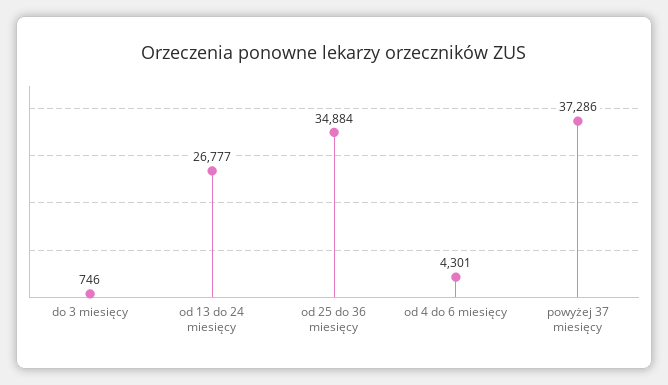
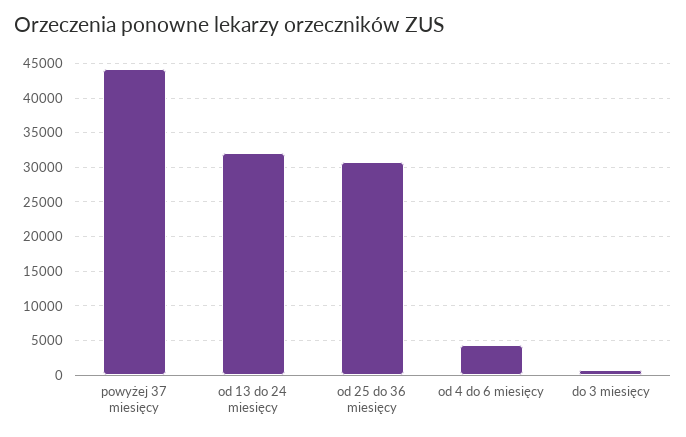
od 13 do 24 miesięcy: 26777 -> 32000
od 25 do 36 miesięcy: 34884 -> 31000
powyżej 37 miesięcy: 37286 -> 44000

